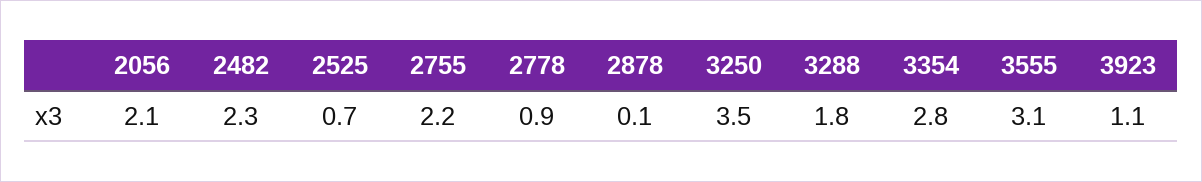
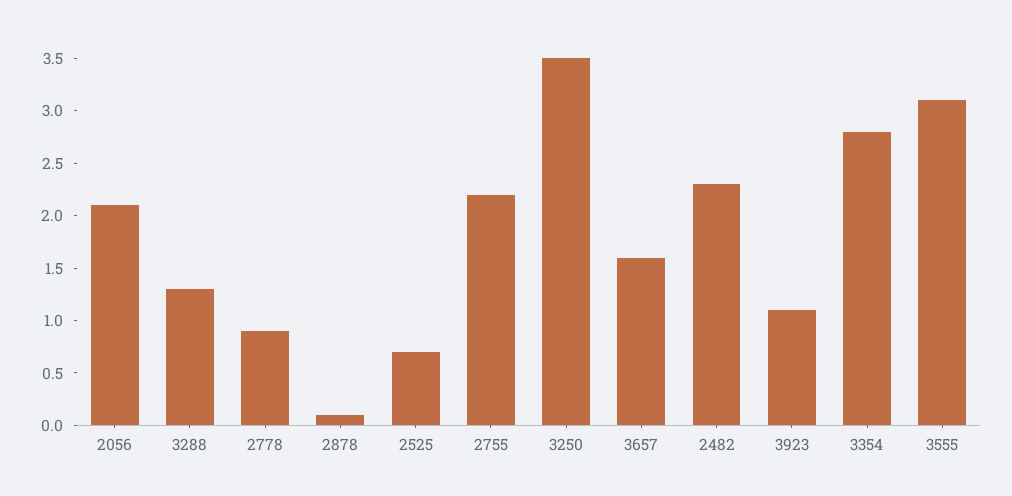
3288: 1.8 -> 1.3
3657: none -> 1.6

